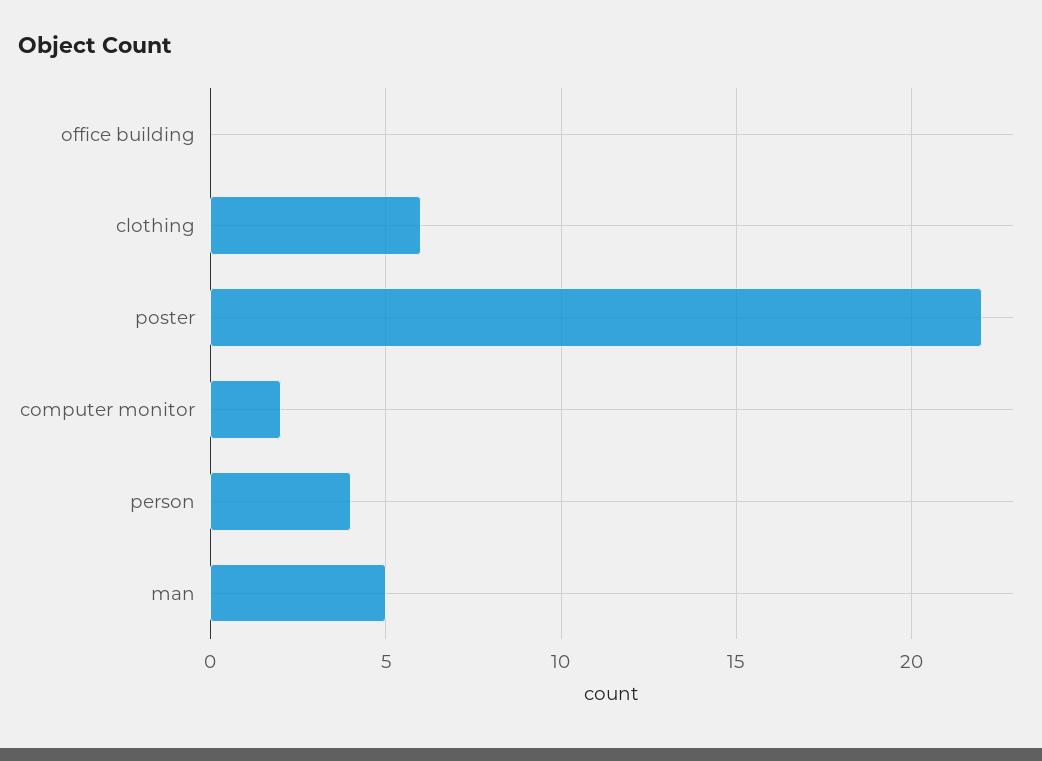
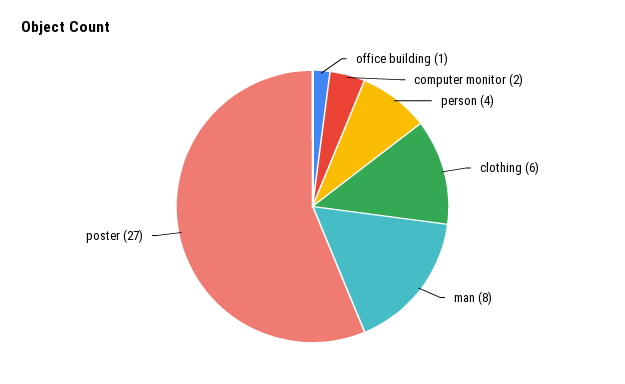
office building: 0 -> 1
poster: 22 -> 27
man: 5 -> 8

